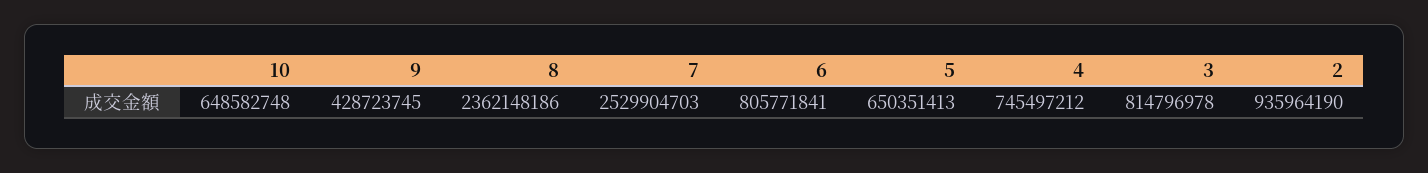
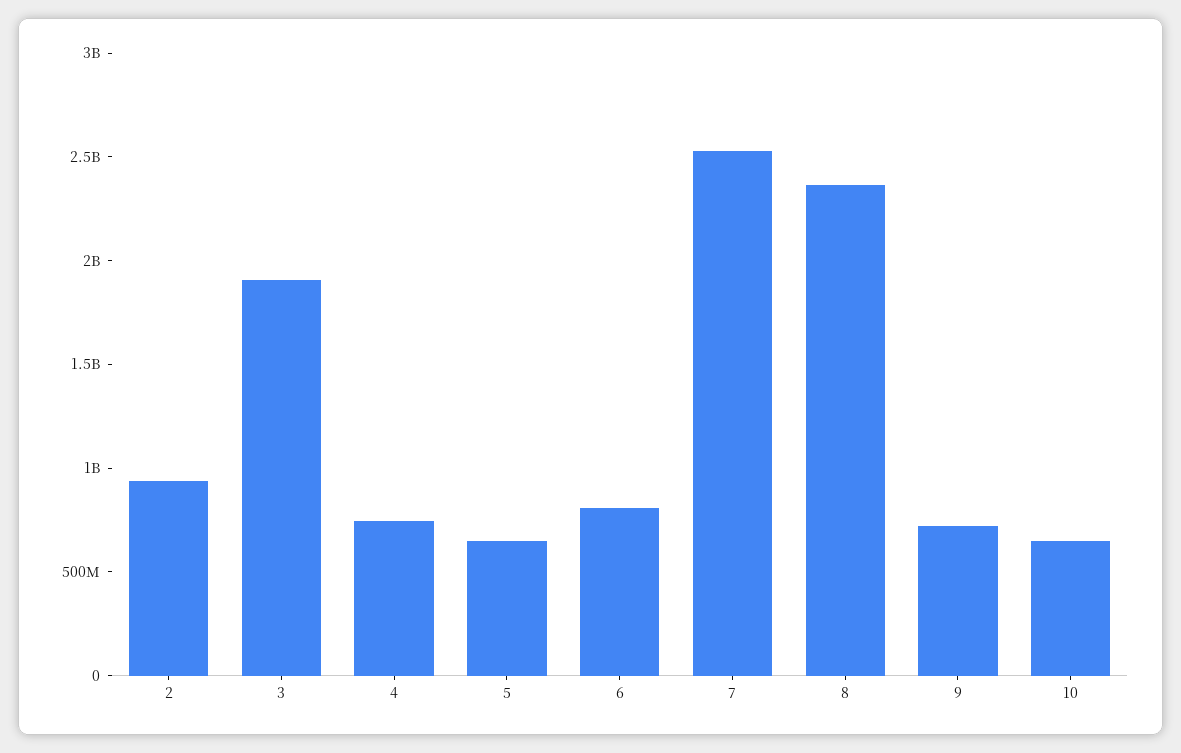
9: 428723745 -> 700000000
3: 814796978 -> 1900000000

